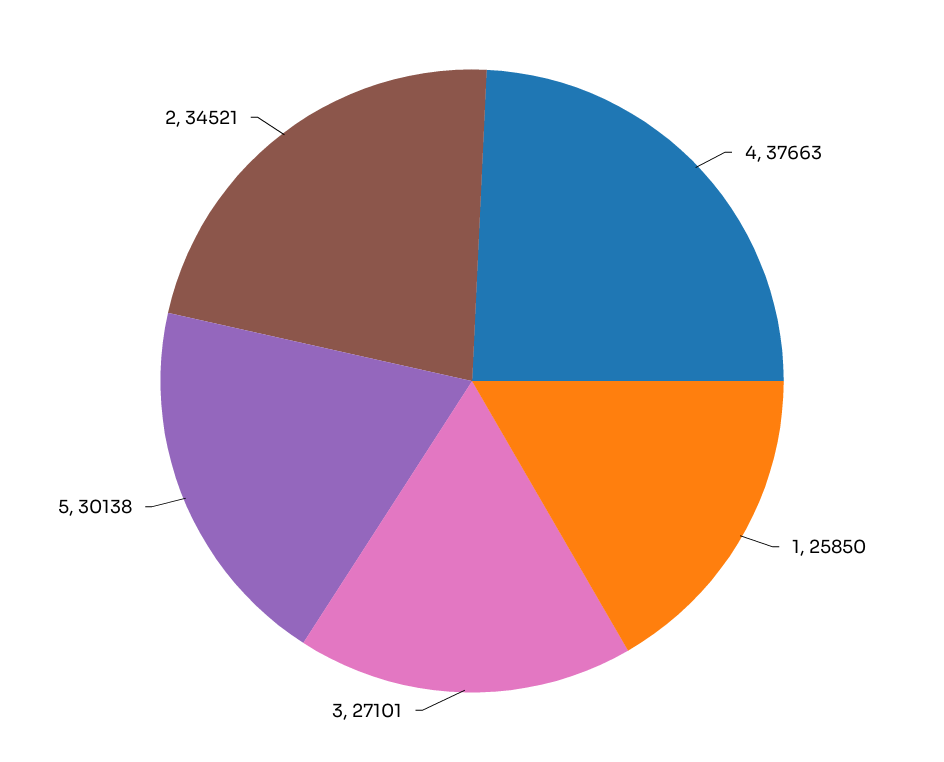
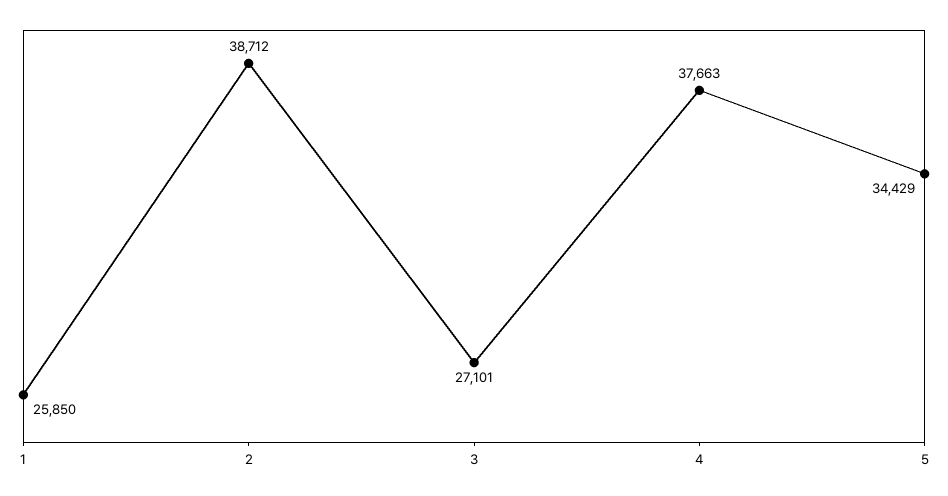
5: 30138 -> 34429
2: 34521 -> 38712

